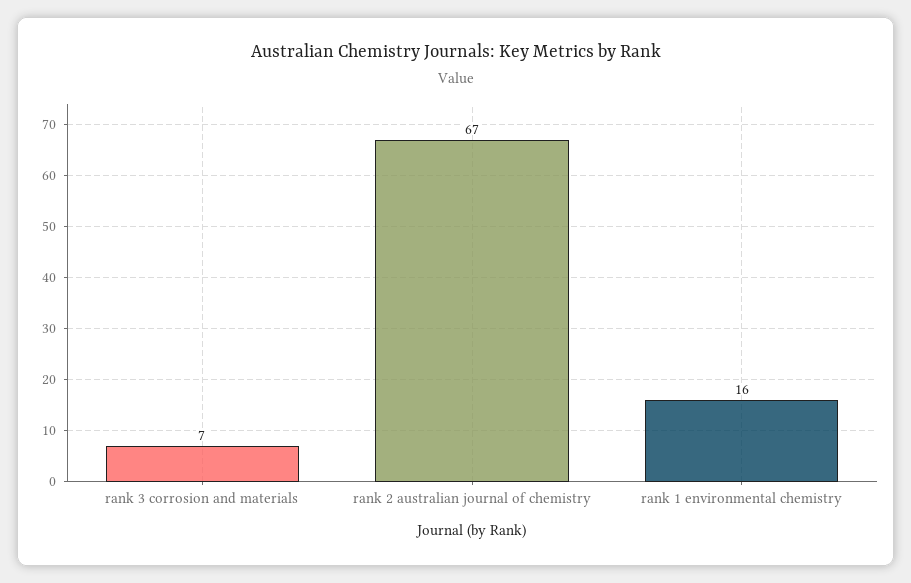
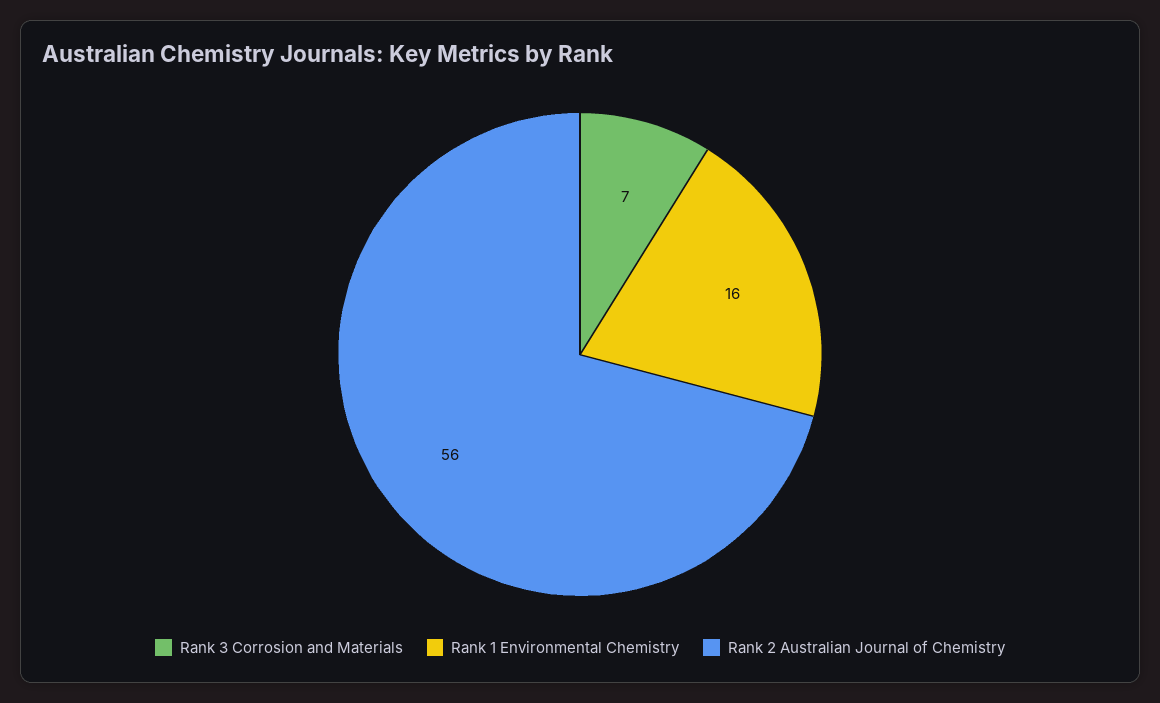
rank 2 australian journal of chemistry: 67 -> 56

